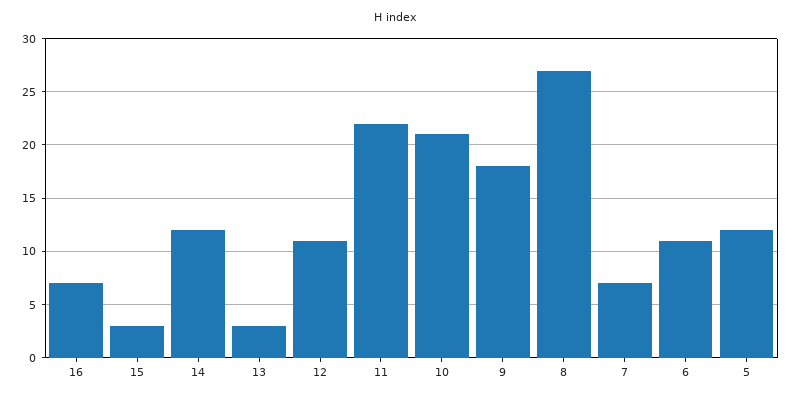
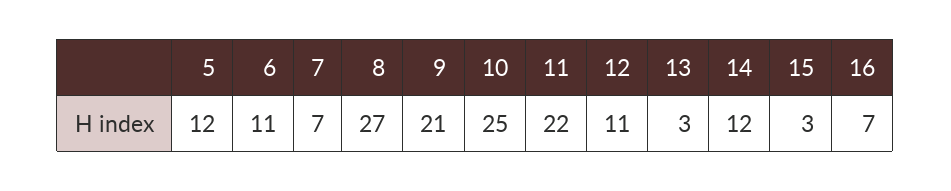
10: 21 -> 25
9: 18 -> 21

